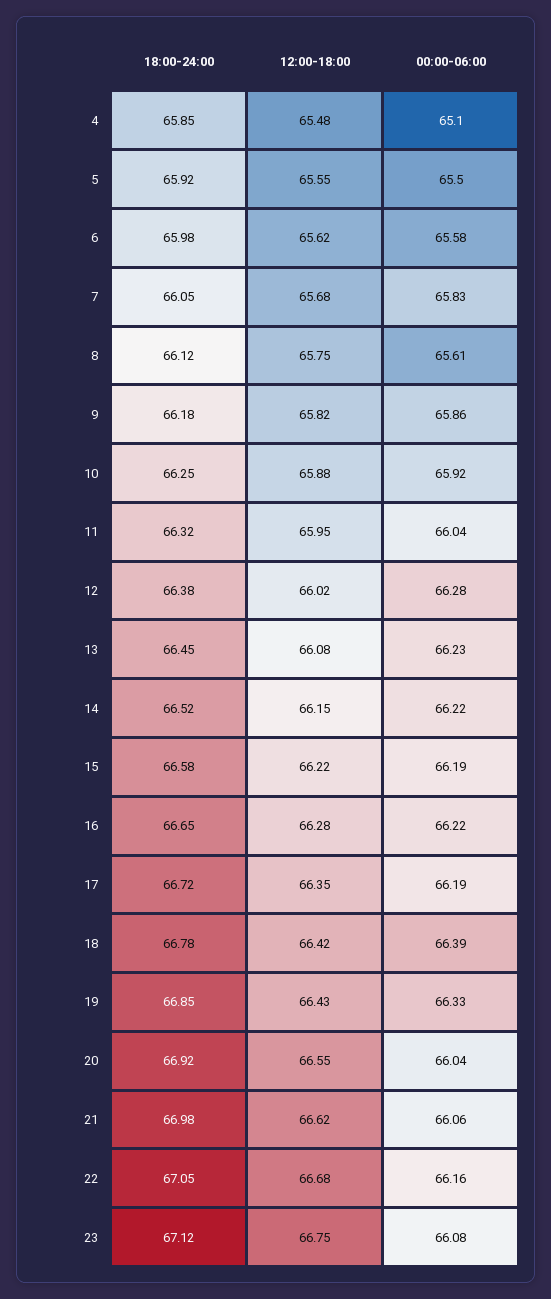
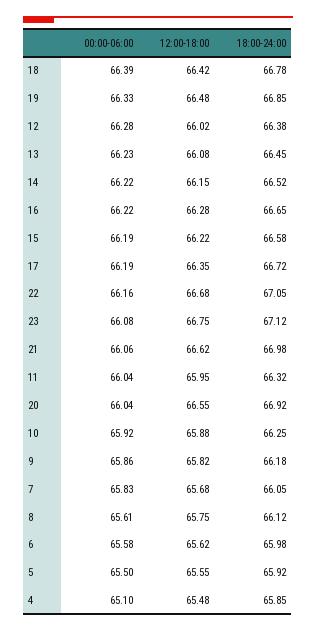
12:00-18:00, 19: 66.43 -> 66.48

